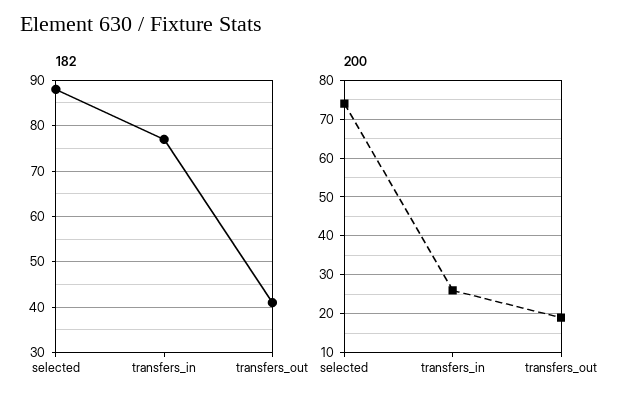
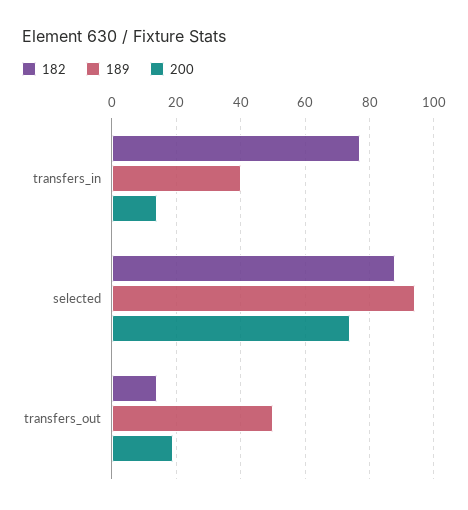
182, transfers_out: 40 -> 15
200, transfers_in: 25 -> 15
189, transfers_in: none -> 40
189, selected: none -> 95
189, transfers_out: none -> 50

